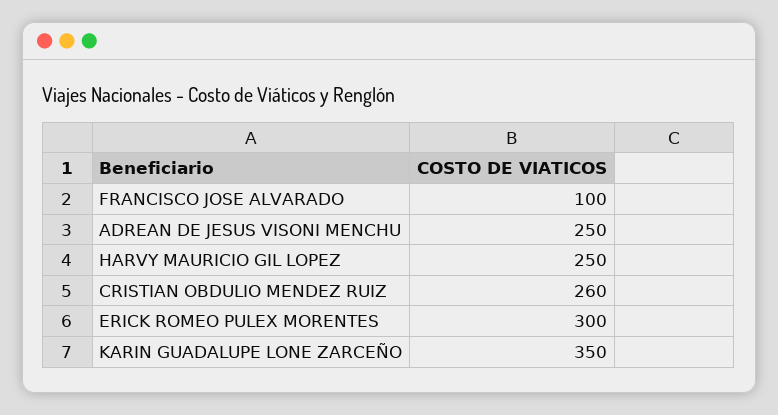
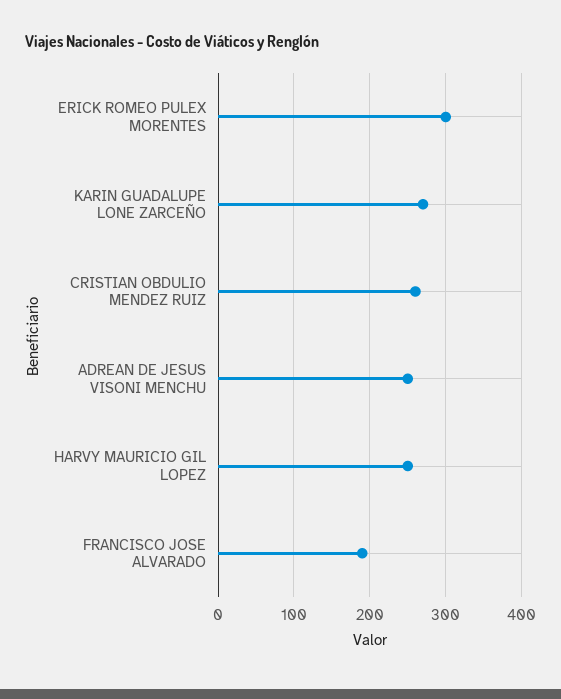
FRANCISCO JOSE ALVARADO: 100 -> 190
KARIN GUADALUPE LONE ZARCEÑO: 350 -> 270

